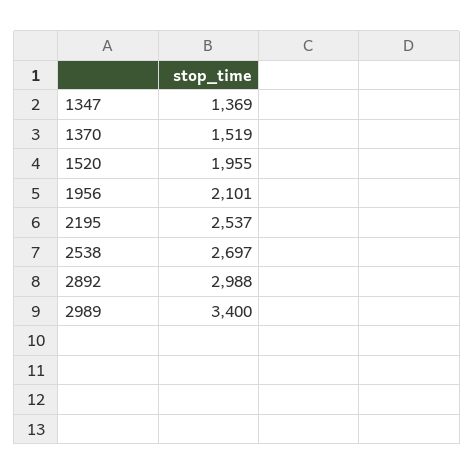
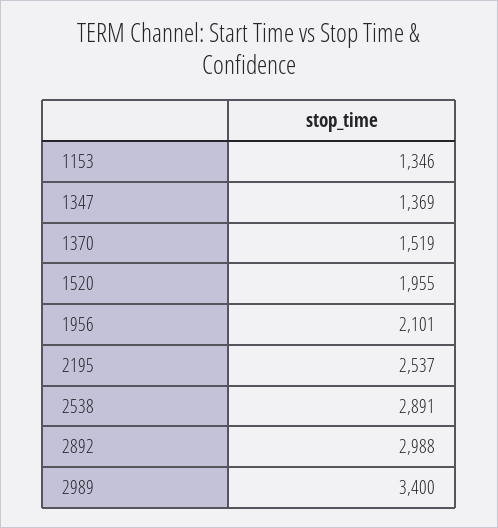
2538: 2697 -> 2891
1153: none -> 1346

